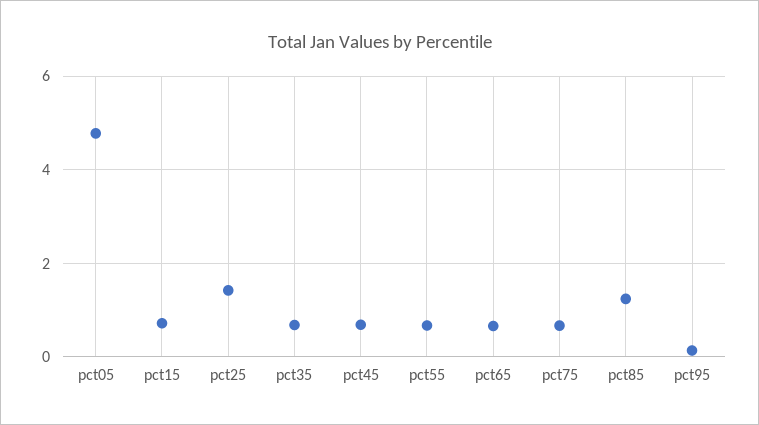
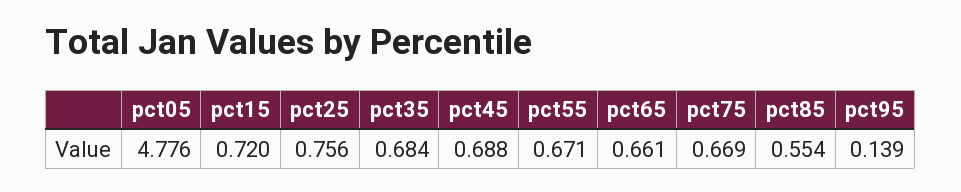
pct25: 1.4 -> 0.756
pct85: 1.2 -> 0.554

